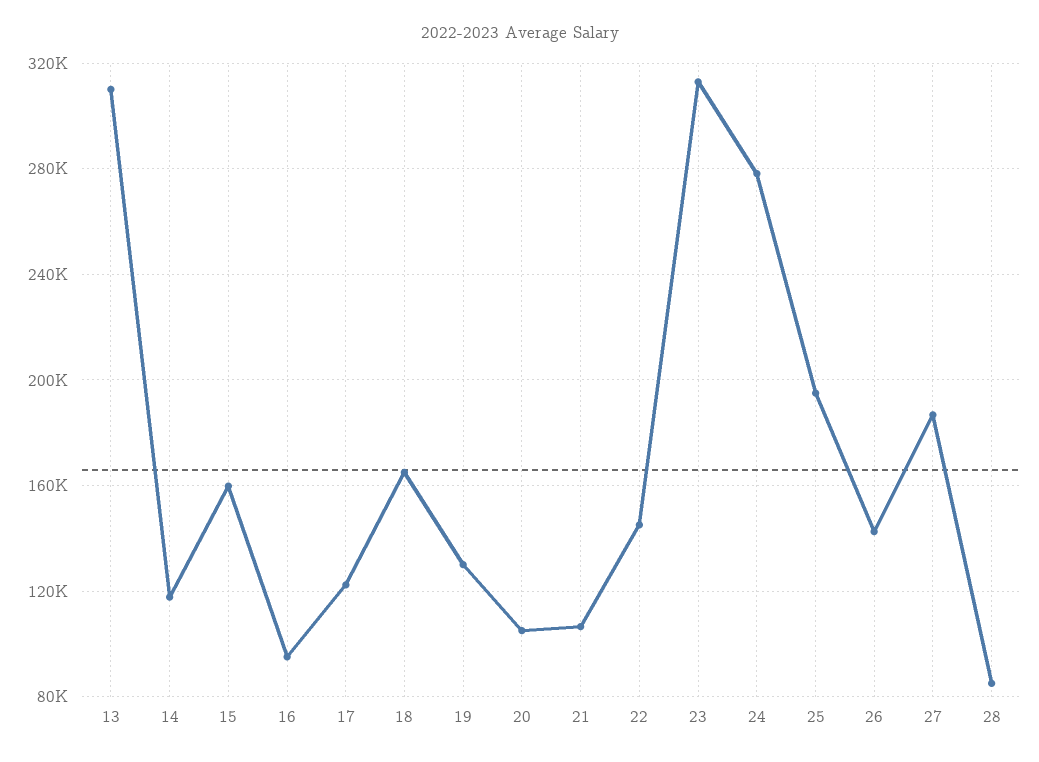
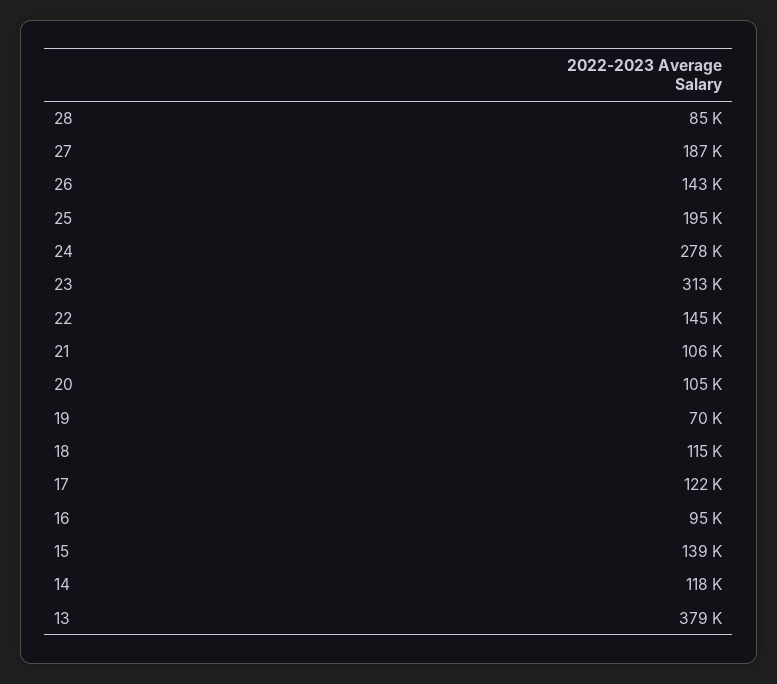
13: 310000 -> 379000
15: 160000 -> 139000
18: 165000 -> 115000
19: 130000 -> 70000

